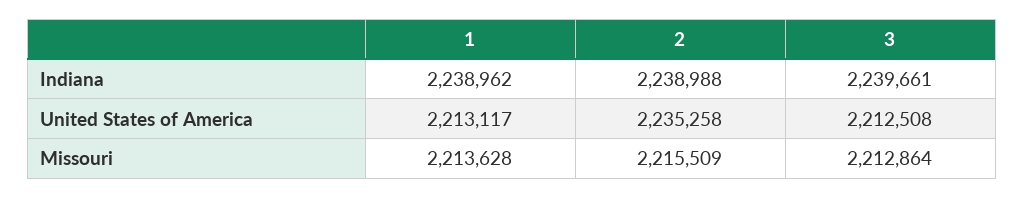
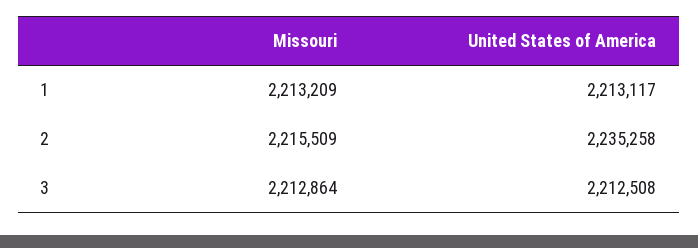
1, Indiana: 2238962 -> none
2, Indiana: 2238988 -> none
3, Indiana: 2239661 -> none
1, Missouri: 2213628 -> 2213209

